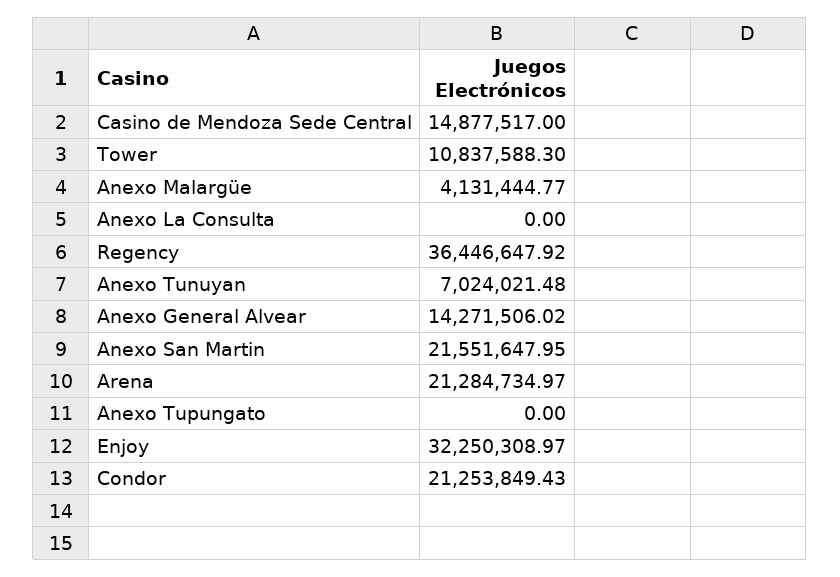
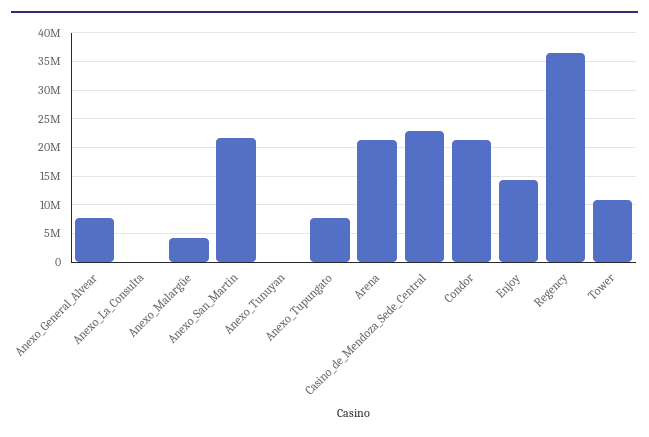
Casino de Mendoza Sede Central: 14877517 -> 22500000
Anexo Tunuyan: 7024021.48 -> 0
Anexo General Alvear: 14271506.02 -> 7500000
Anexo Tupungato: 0 -> 7500000
Enjoy: 32250308.97 -> 15000000

